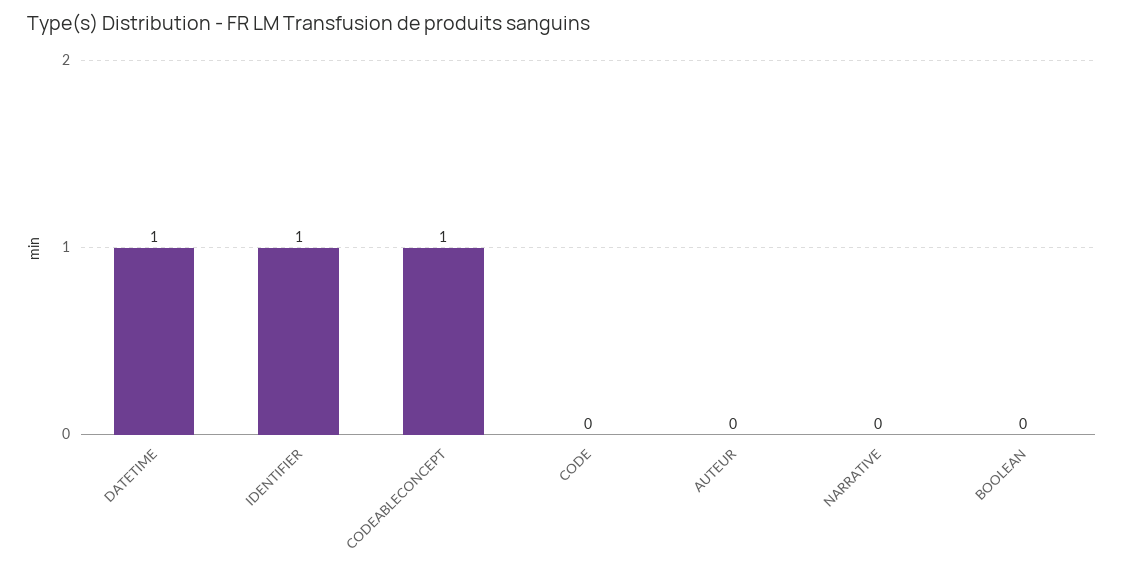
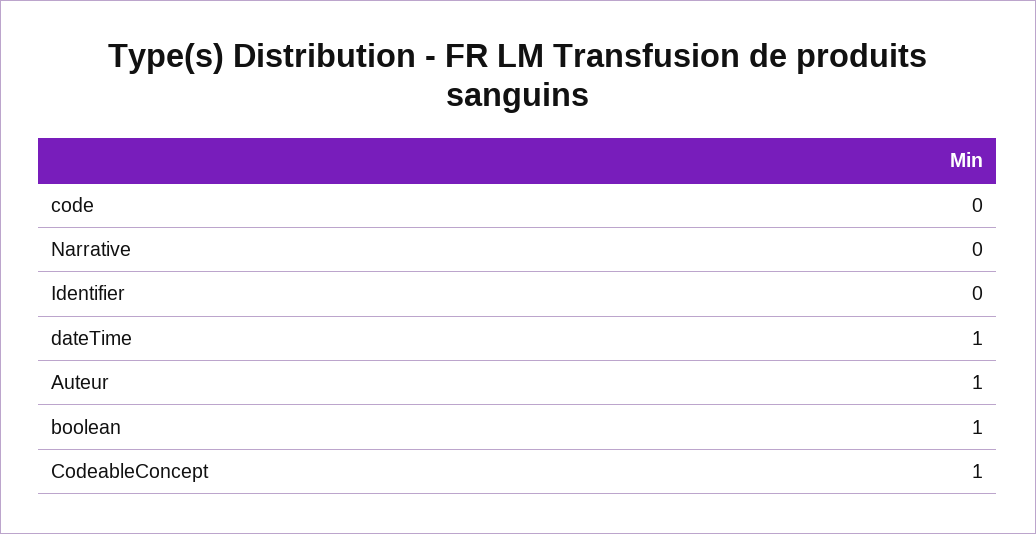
IDENTIFIER: 1 -> 0
AUTEUR: 0 -> 1
BOOLEAN: 0 -> 1

